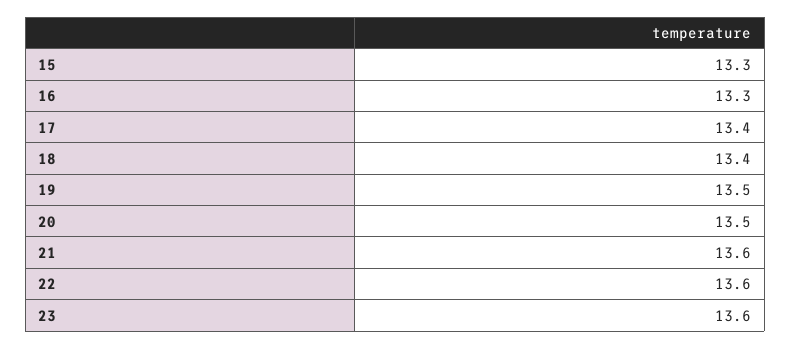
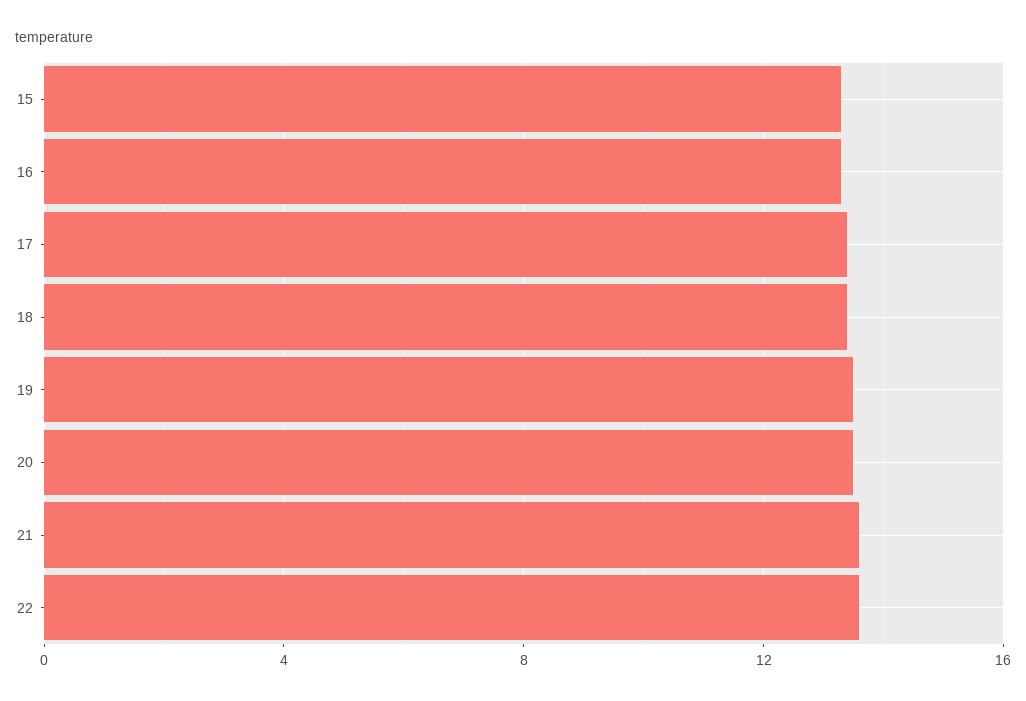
23: 13.6 -> none

